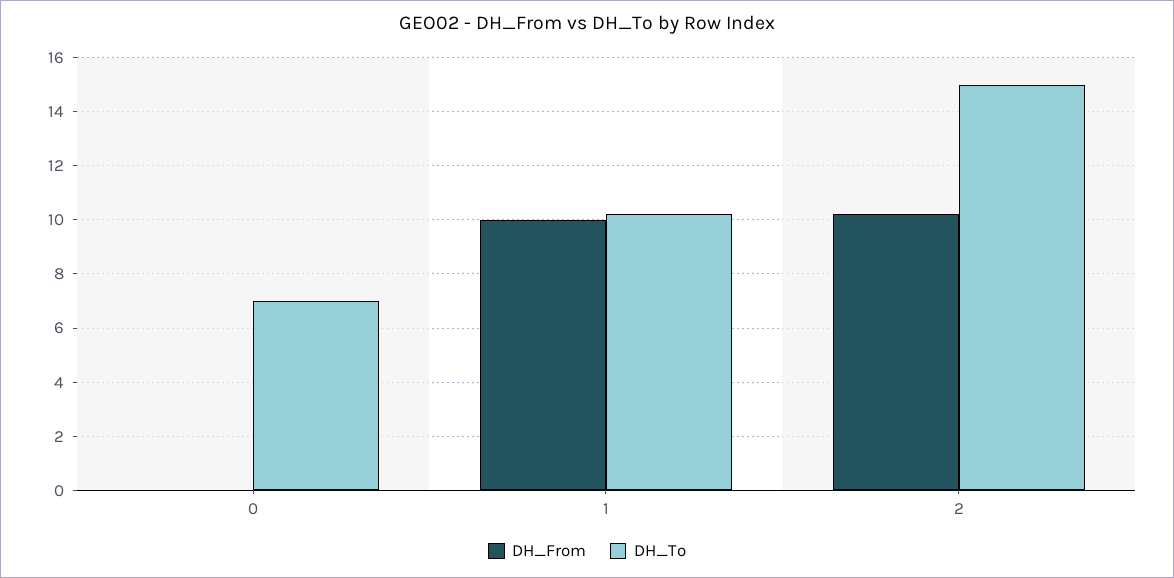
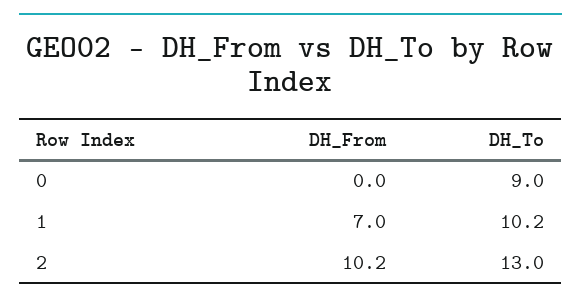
DH_To, 0: 7 -> 9
DH_From, 1: 10 -> 7
DH_To, 2: 15 -> 13

